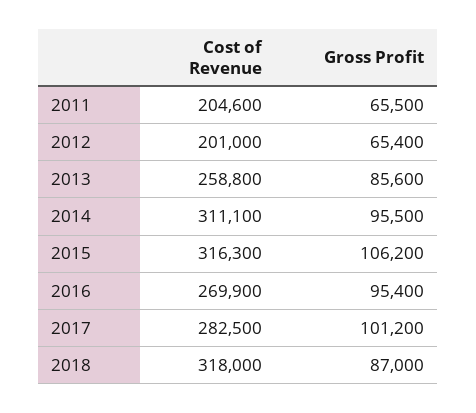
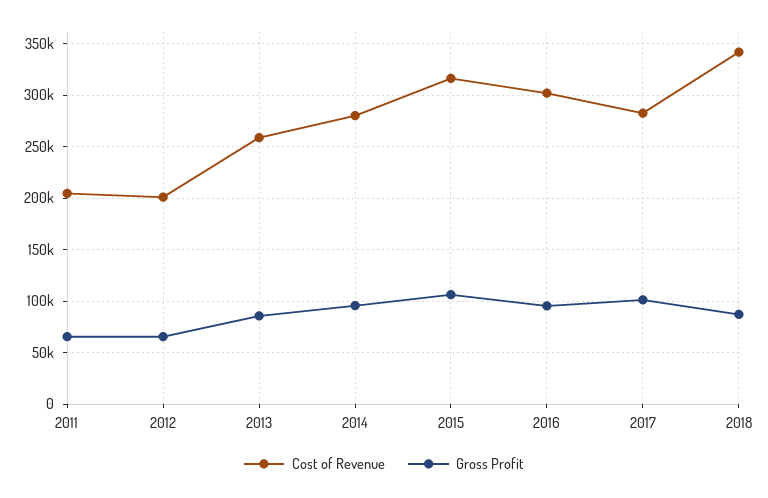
Cost of Revenue, 2014: 311100 -> 280000
Cost of Revenue, 2016: 269900 -> 300000
Cost of Revenue, 2018: 318000 -> 340000

